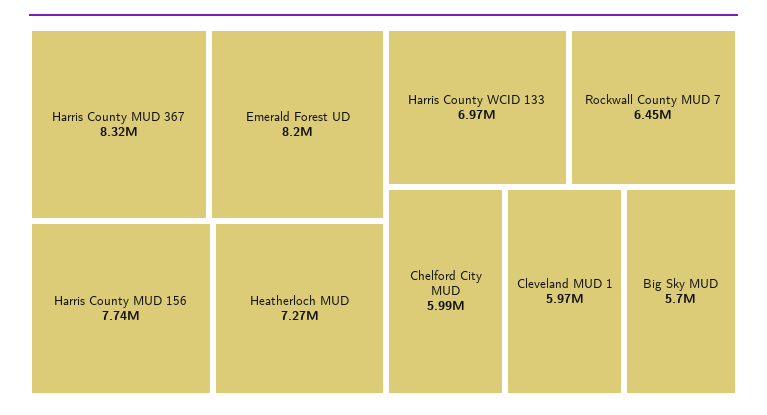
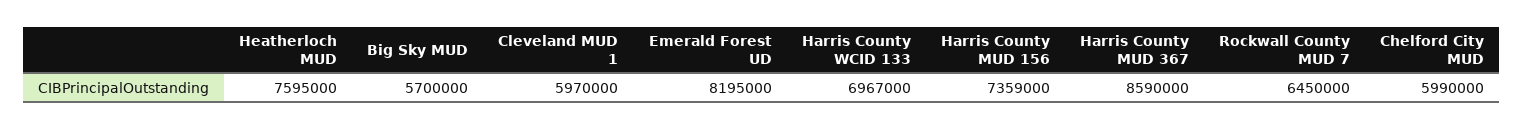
Harris County MUD 367: 8320000 -> 8590000
Harris County MUD 156: 7740000 -> 7359000
Heatherloch MUD: 7270000 -> 7595000

